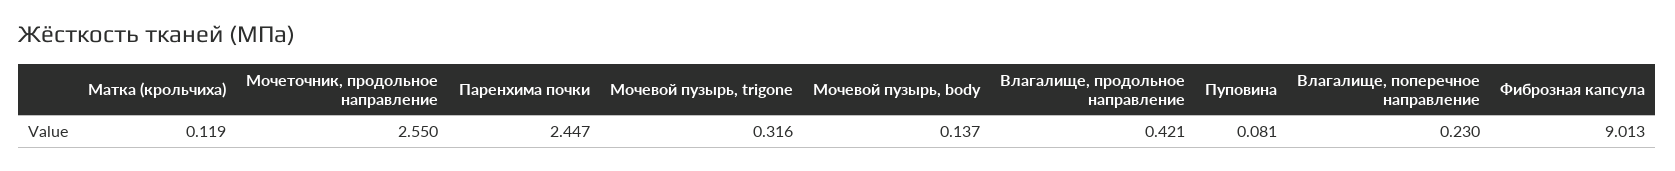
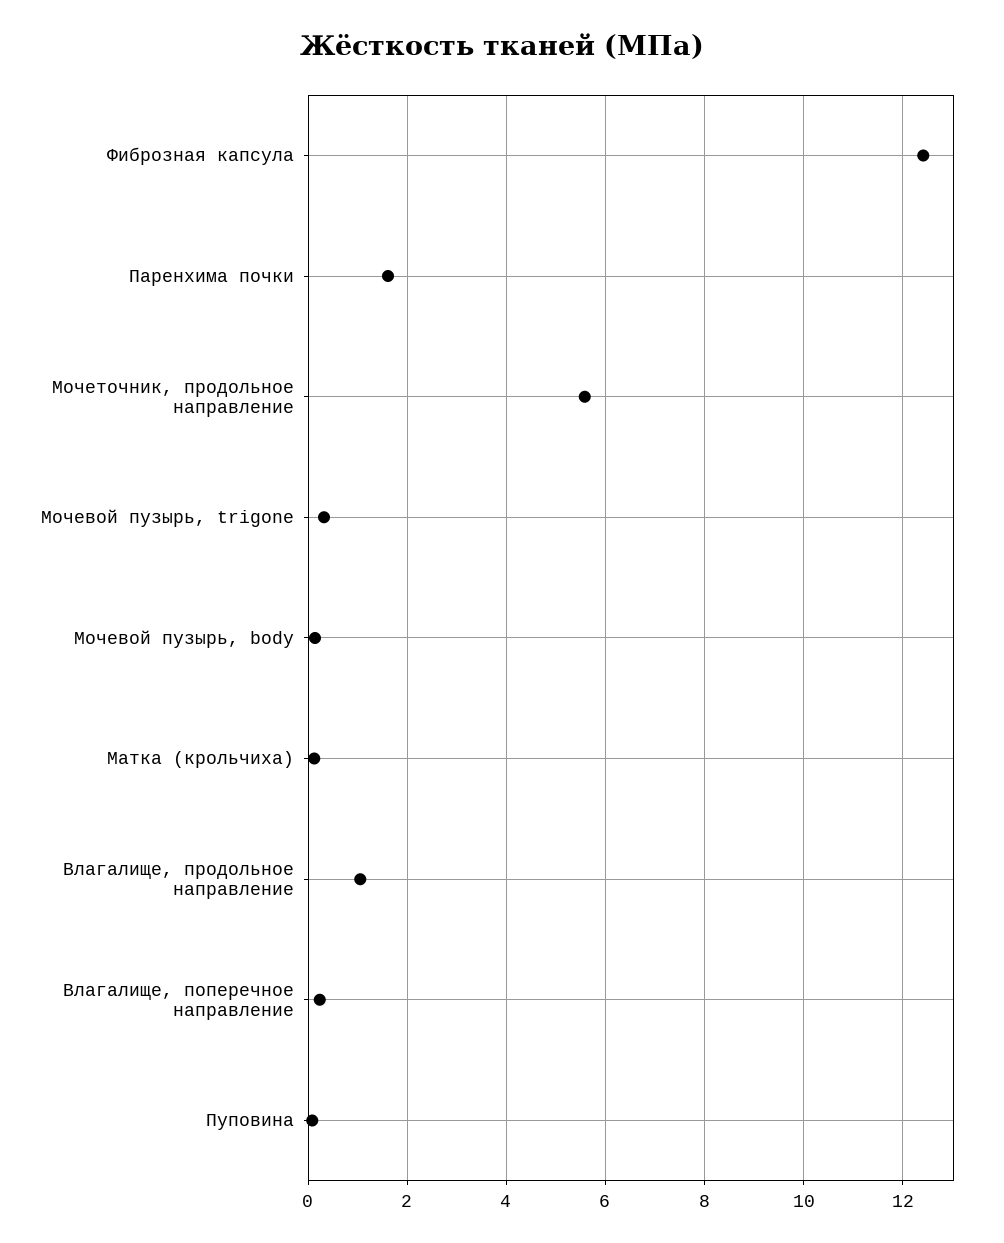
Мочеточник, продольное направление: 2.55 -> 5.6
Паренхима почки: 2.447 -> 1.6
Влагалище, продольное направление: 0.421 -> 1
Фиброзная капсула: 9.013 -> 12.4

